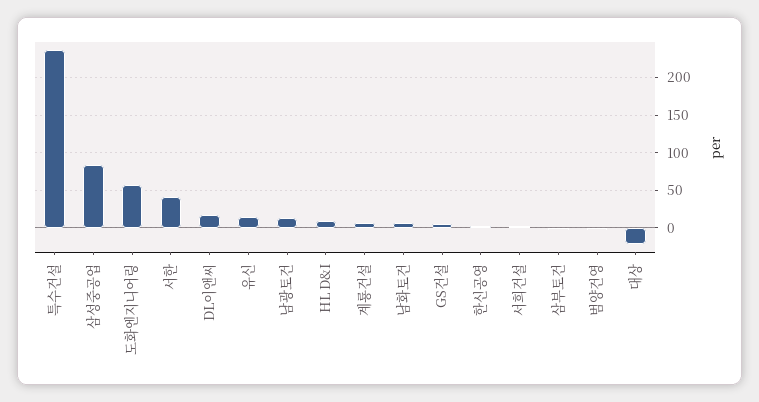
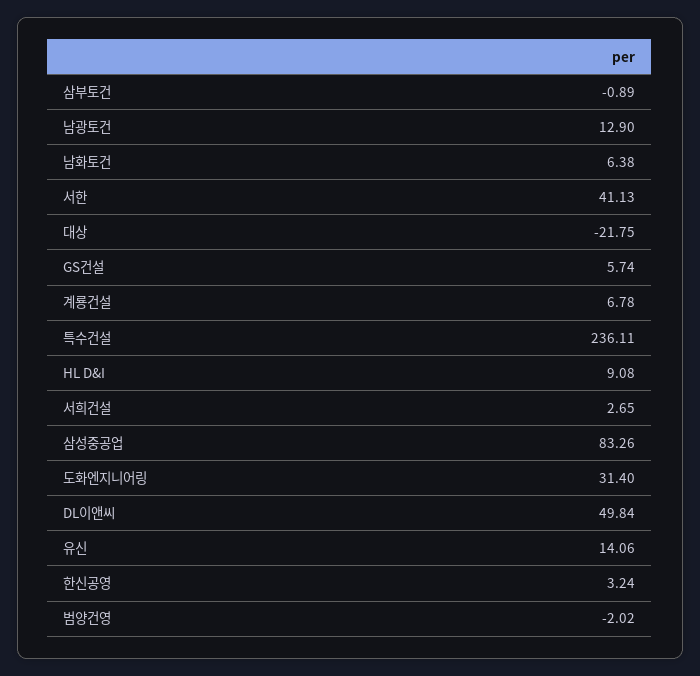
도화엔지니어링: 60 -> 31.4
DL이앤씨: 20 -> 49.84

